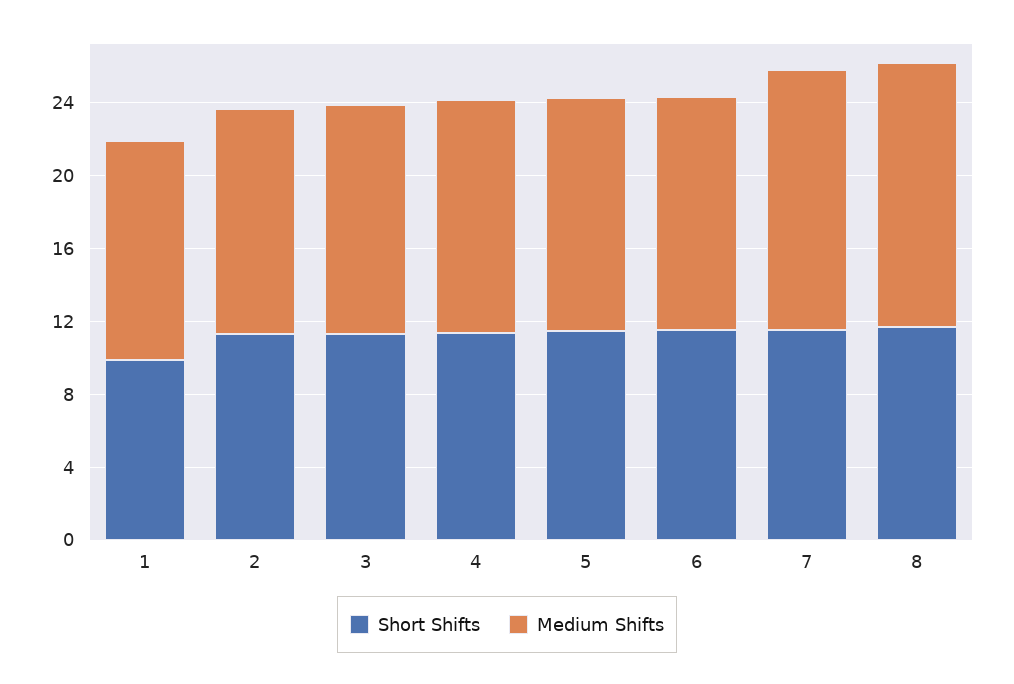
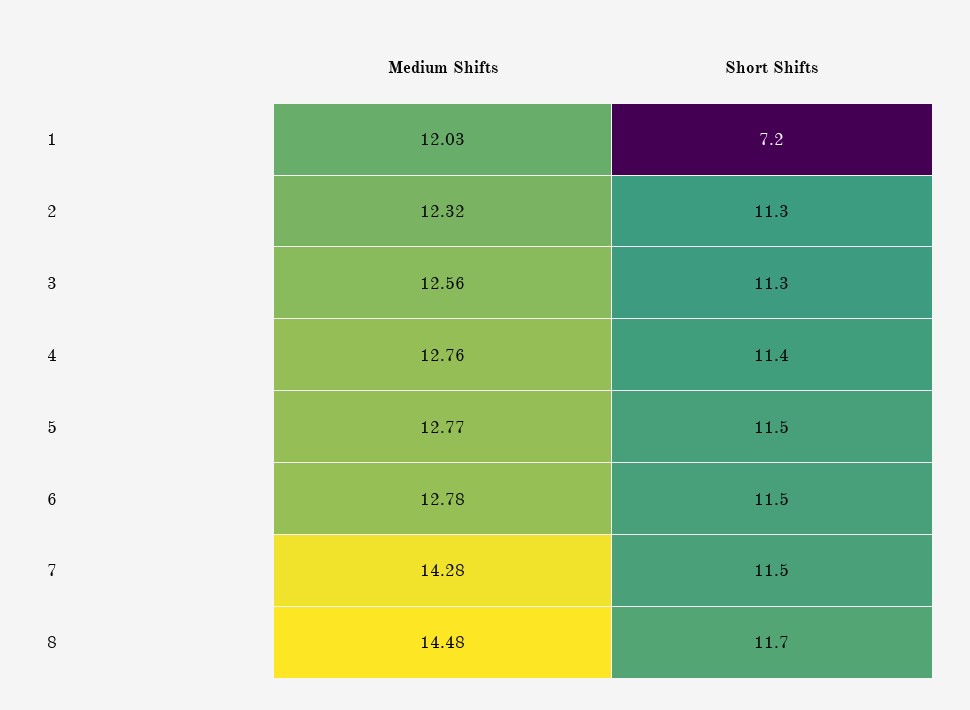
Short Shifts, 1: 10 -> 7.2

